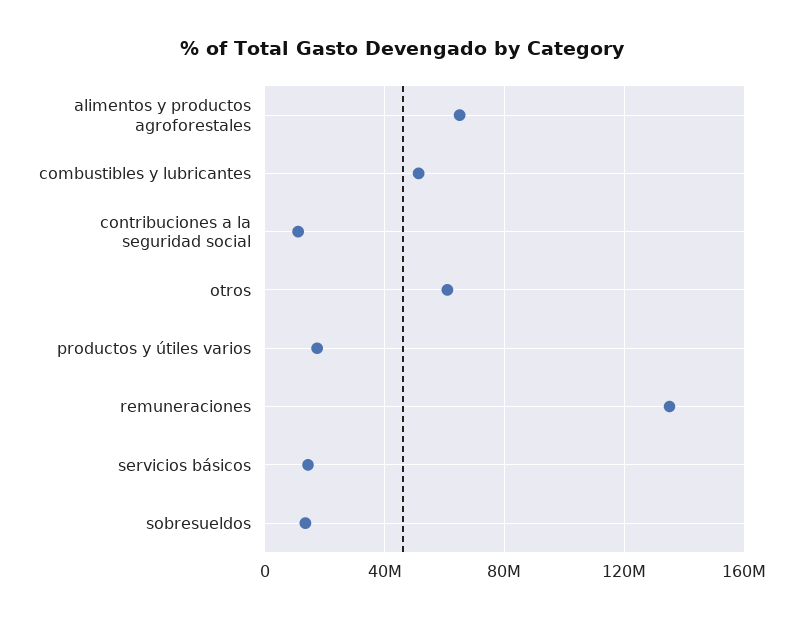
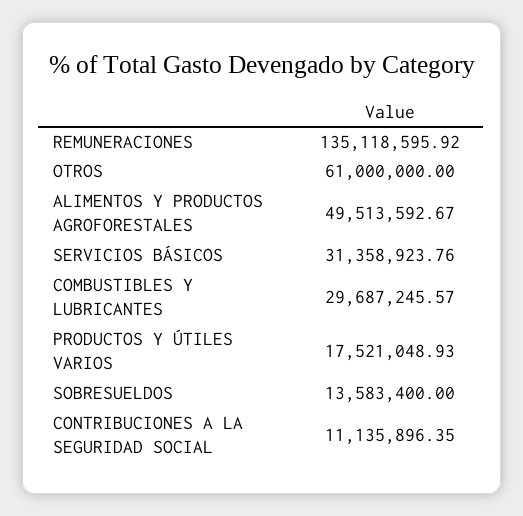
alimentos y productos agroforestales: 65000000 -> 49513592.67
combustibles y lubricantes: 50000000 -> 29687245.57
servicios básicos: 15000000 -> 31358923.76

